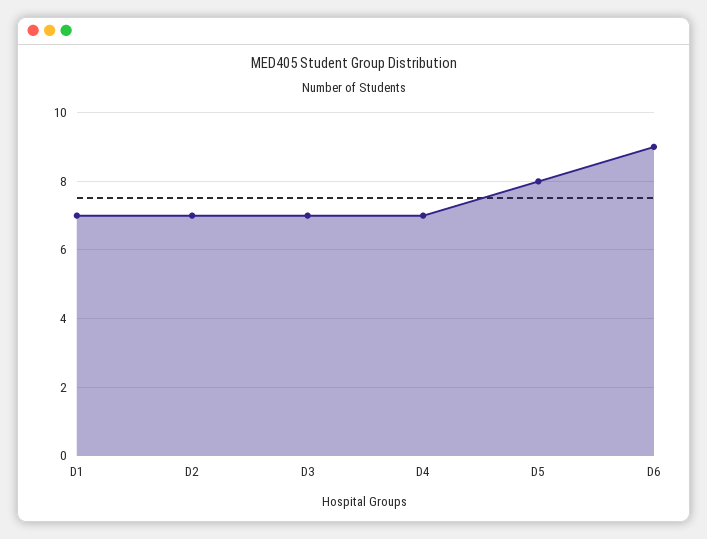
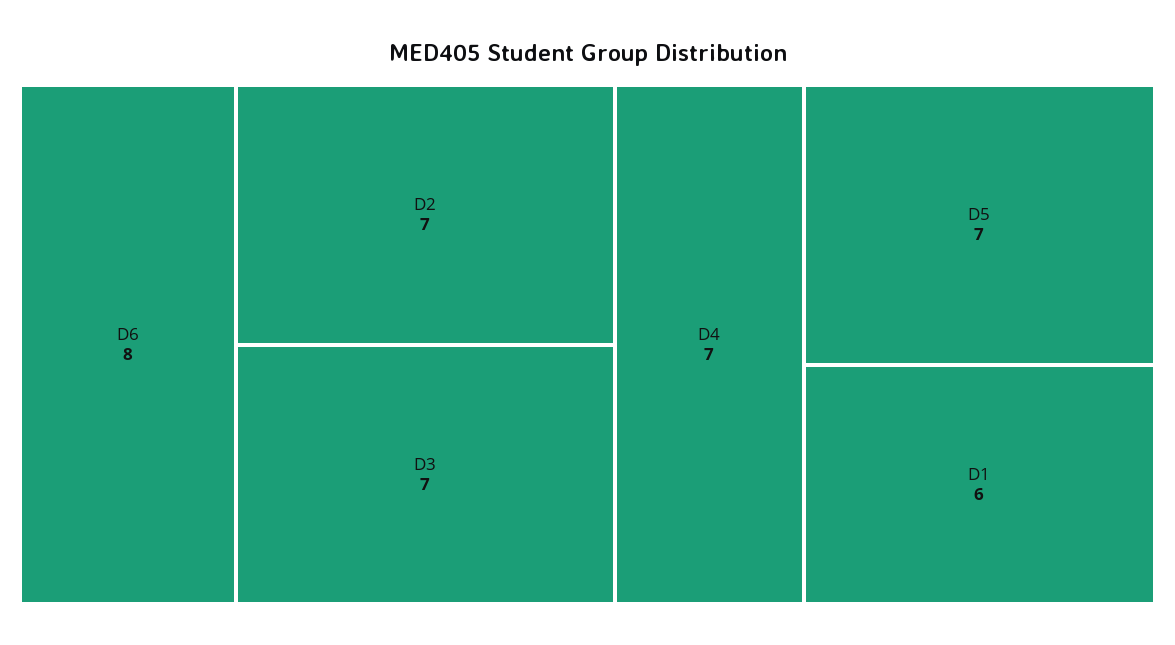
D1: 7 -> 6
D5: 8 -> 7
D6: 9 -> 8

